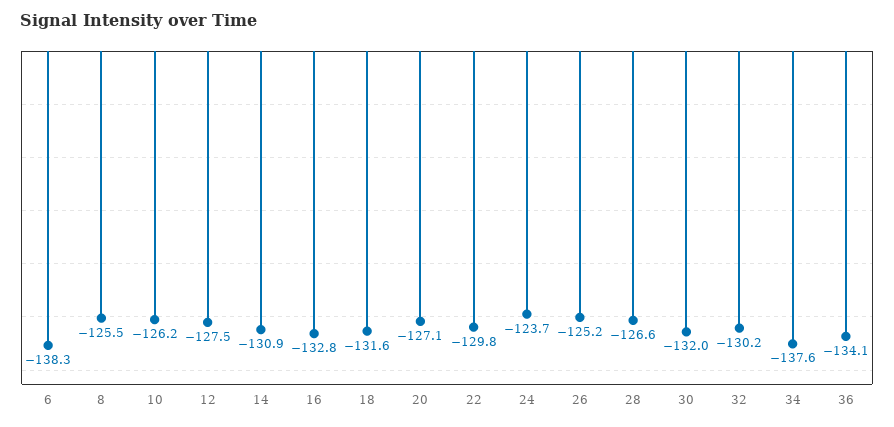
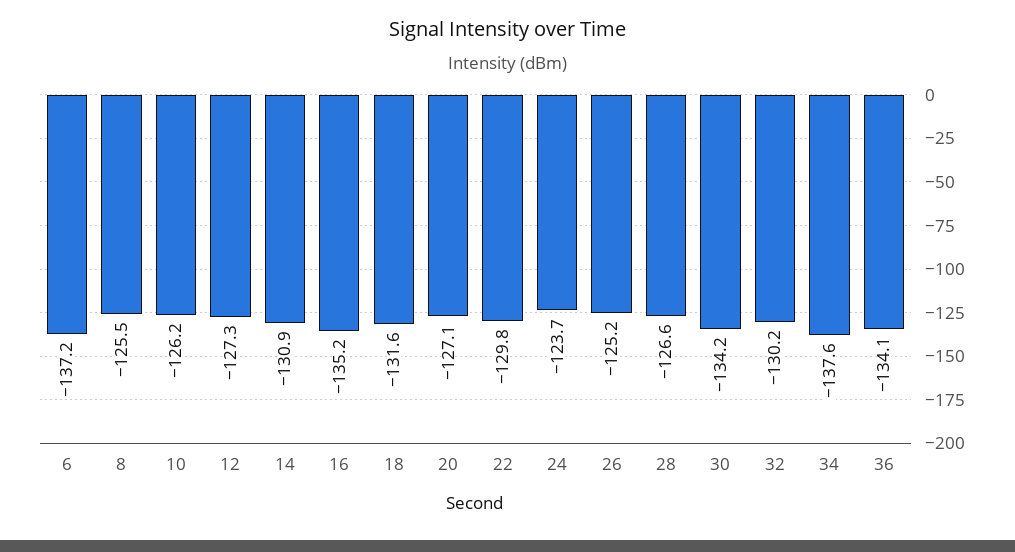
6: -138.3 -> -137.2
12: -127.5 -> -127.3
16: -132.8 -> -135.2
30: -132 -> -134.2

